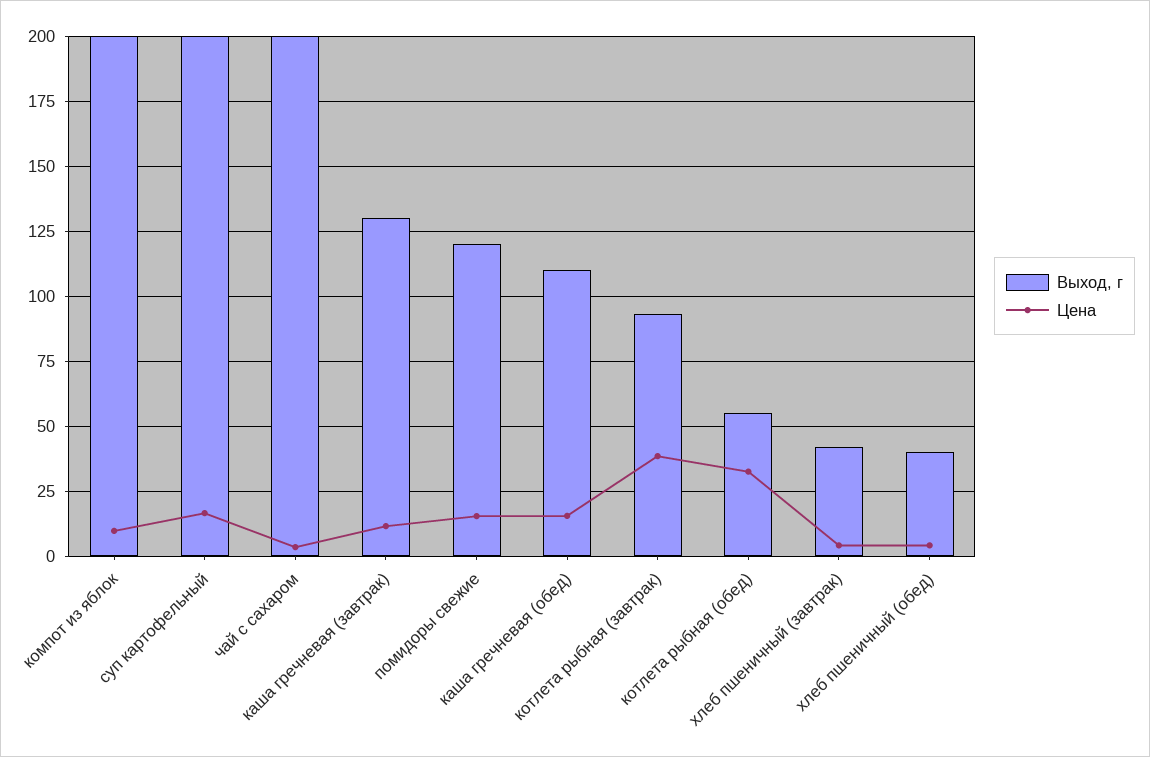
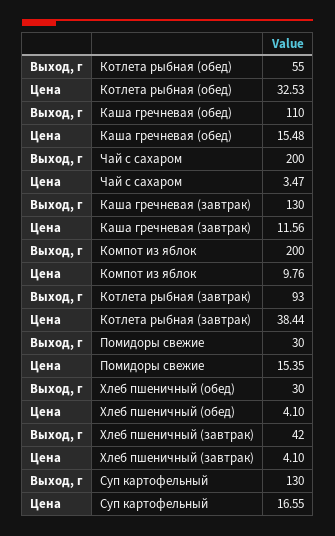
Выход, г, суп картофельный: 200 -> 130
Выход, г, помидоры свежие: 120 -> 30
Выход, г, хлеб пшеничный (обед): 40 -> 30

